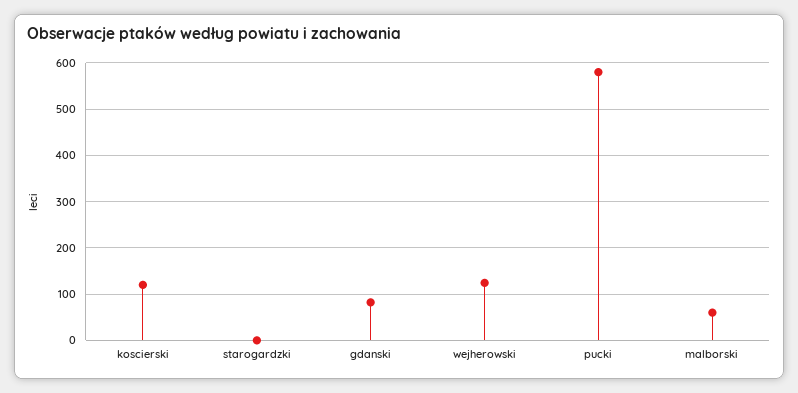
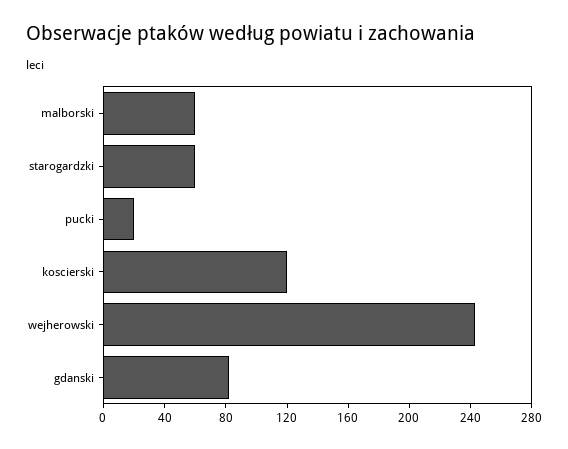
starogardzki: 0 -> 60
wejherowski: 120 -> 240
pucki: 580 -> 20

